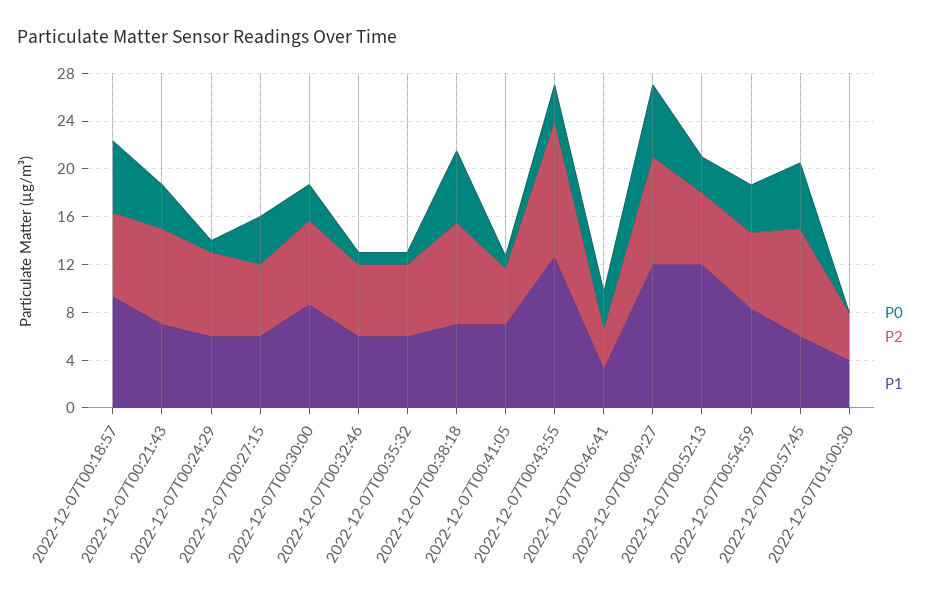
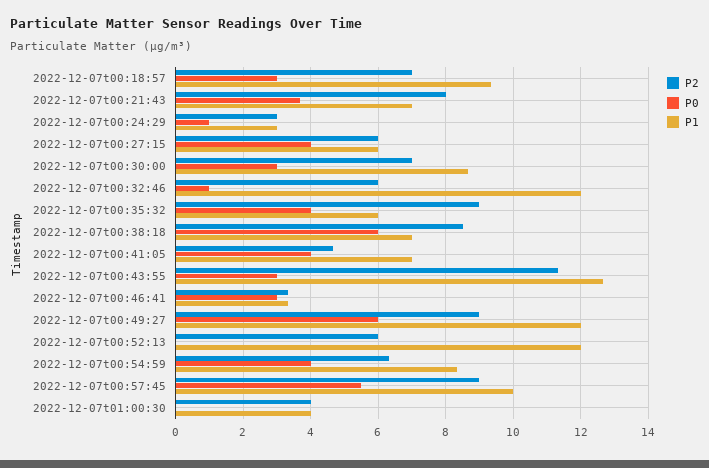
P0, 2022-12-07T00:18:57: 6 -> 3
P2, 2022-12-07T00:24:29: 7 -> 3
P1, 2022-12-07T00:24:29: 6 -> 3
P1, 2022-12-07T00:32:46: 6 -> 12
P0, 2022-12-07T00:35:32: 1 -> 4
P2, 2022-12-07T00:35:32: 6 -> 9
P0, 2022-12-07T00:41:05: 1 -> 4
P0, 2022-12-07T00:52:13: 3 -> 0
P1, 2022-12-07T00:57:45: 6 -> 10

